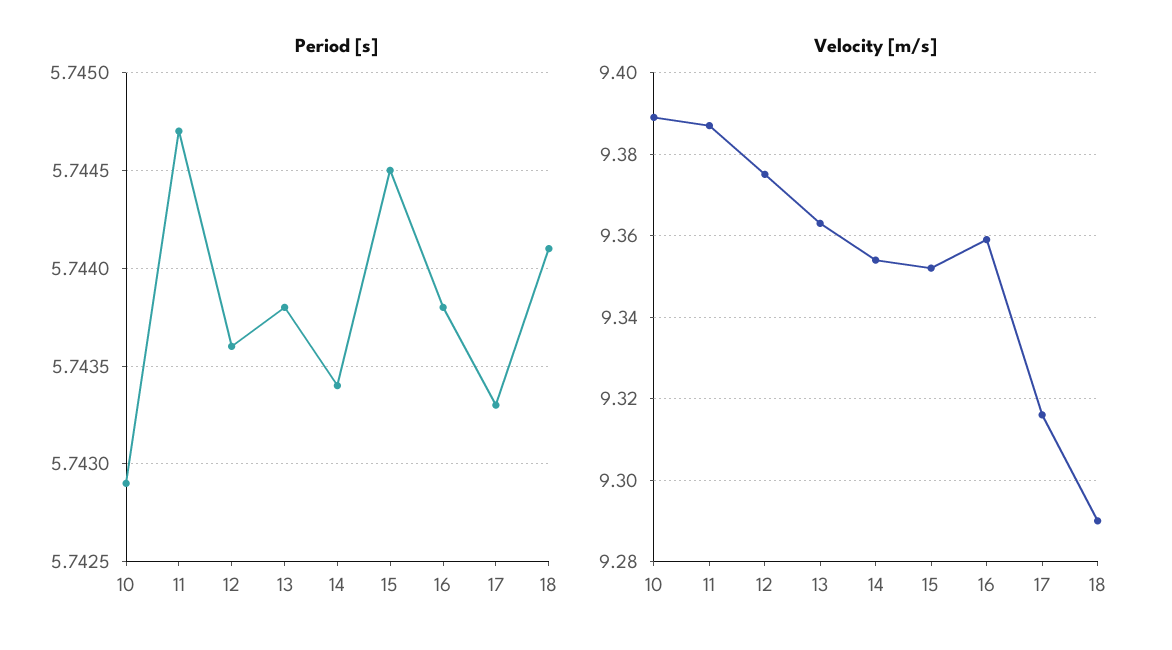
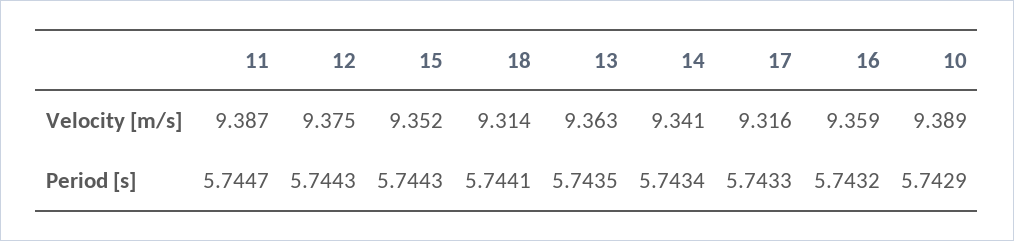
Period [s], 12: 5.7436 -> 5.7443
Period [s], 13: 5.7438 -> 5.7435
Period [s], 15: 5.7445 -> 5.7443
Period [s], 16: 5.7438 -> 5.7432
Velocity [m/s], 14: 9.355 -> 9.341
Velocity [m/s], 18: 9.29 -> 9.314

